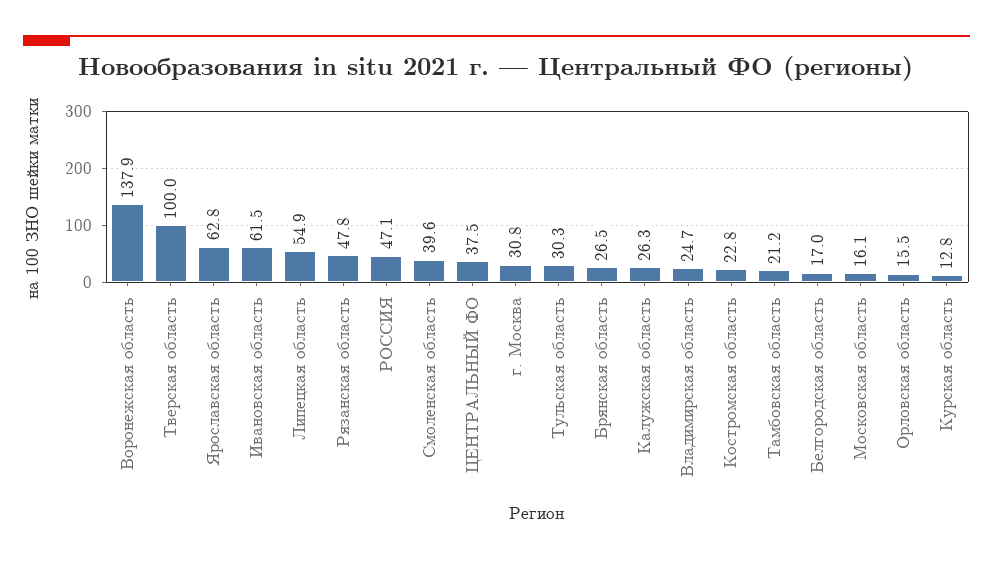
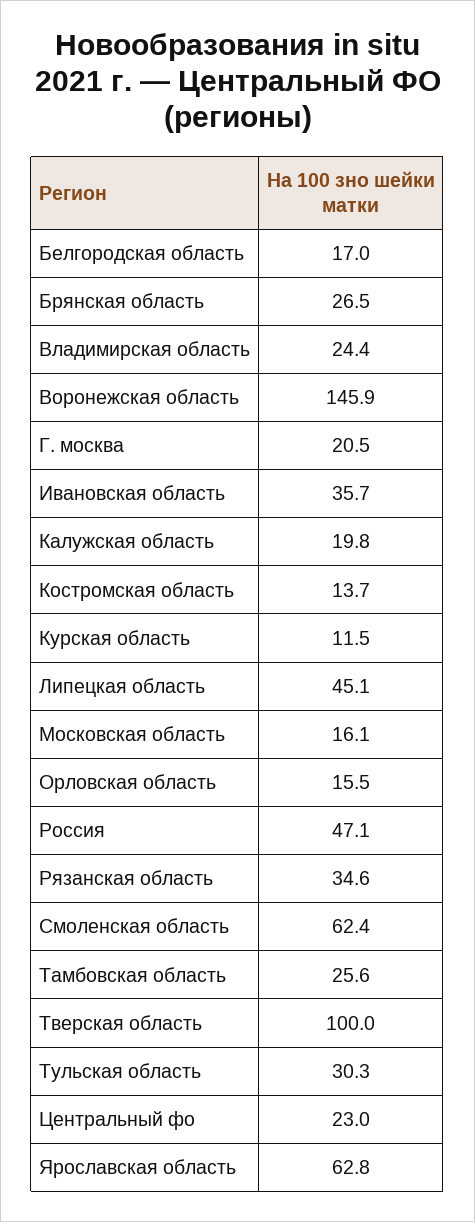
Воронежская область: 137.9 -> 145.9
Ивановская область: 61.5 -> 35.7
Липецкая область: 54.9 -> 45.1
Рязанская область: 47.8 -> 34.6
Смоленская область: 39.6 -> 62.4
ЦЕНТРАЛЬНЫЙ ФО: 37.5 -> 23
г. Москва: 30.8 -> 20.5
Калужская область: 26.3 -> 19.8
Владимирская область: 24.7 -> 24.4
Костромская область: 22.8 -> 13.7
Тамбовская область: 21.2 -> 25.6
Курская область: 12.8 -> 11.5

